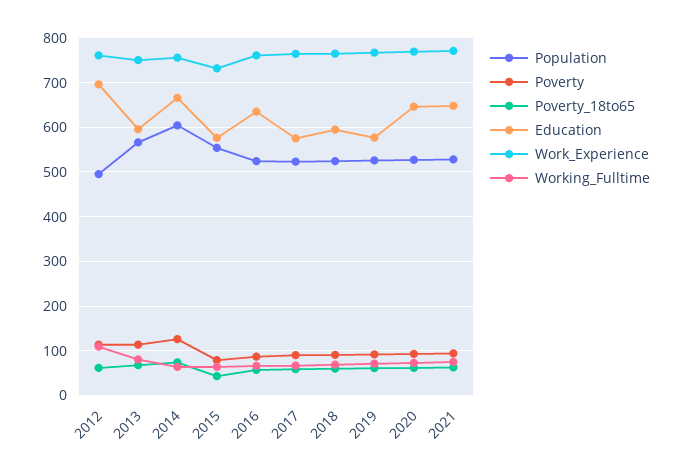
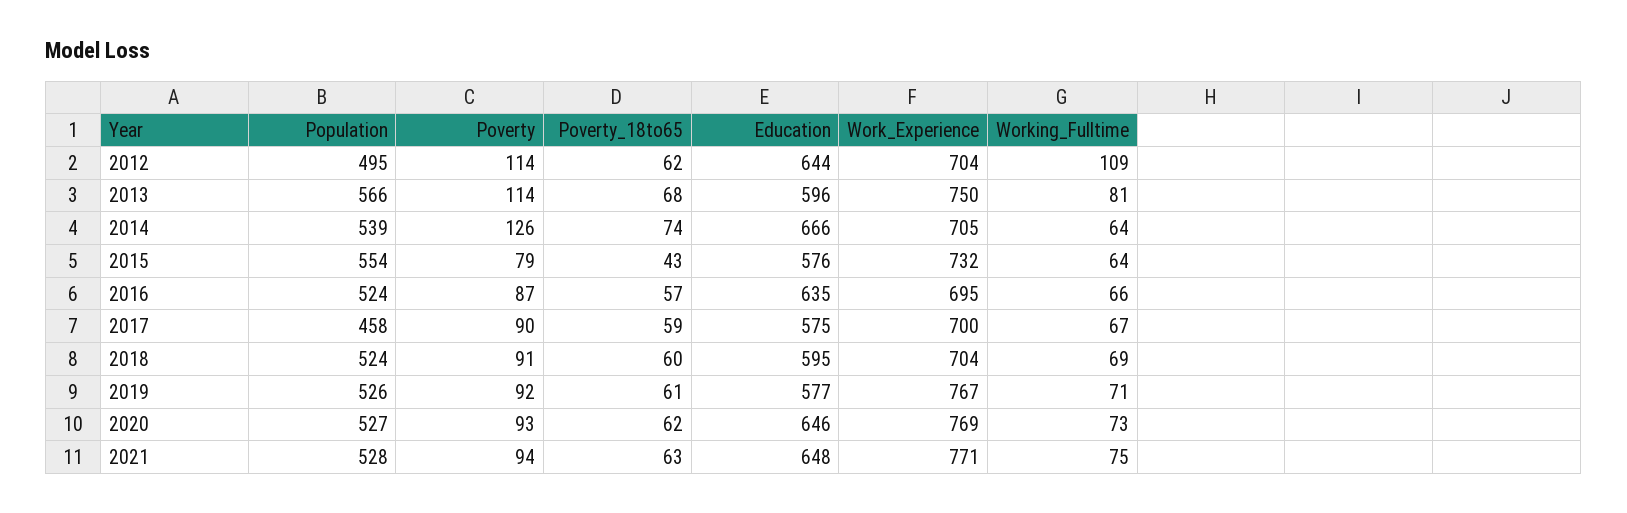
Education, 2012: 700 -> 644
Work_Experience, 2012: 760 -> 704
Population, 2014: 600 -> 539
Work_Experience, 2014: 760 -> 705
Work_Experience, 2016: 760 -> 695
Population, 2017: 520 -> 458
Work_Experience, 2017: 760 -> 700
Work_Experience, 2018: 760 -> 704

